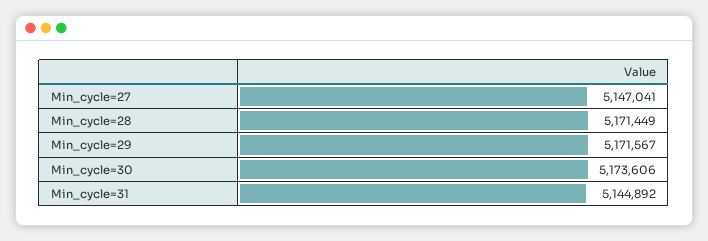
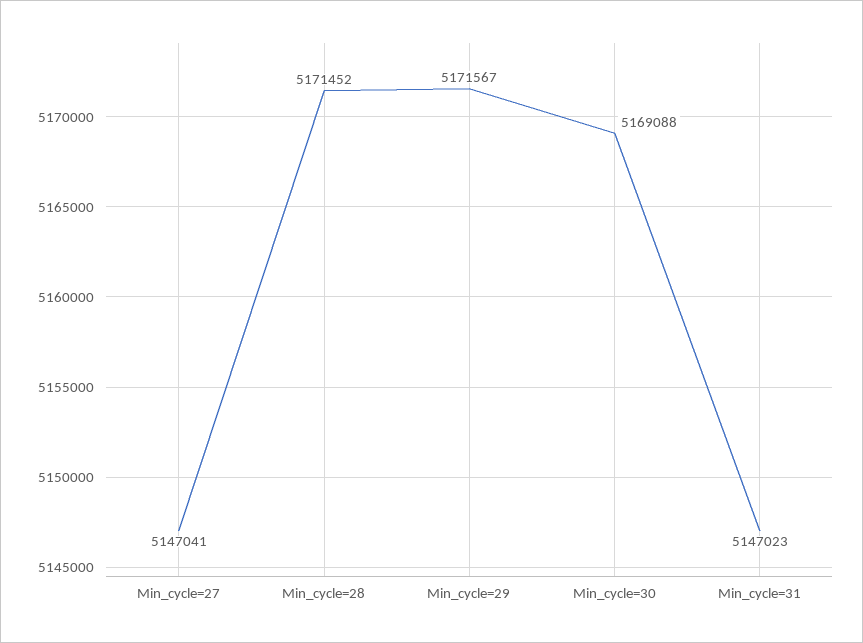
Min_cycle=28: 5171449 -> 5171452
Min_cycle=30: 5173606 -> 5169088
Min_cycle=31: 5144892 -> 5147023

